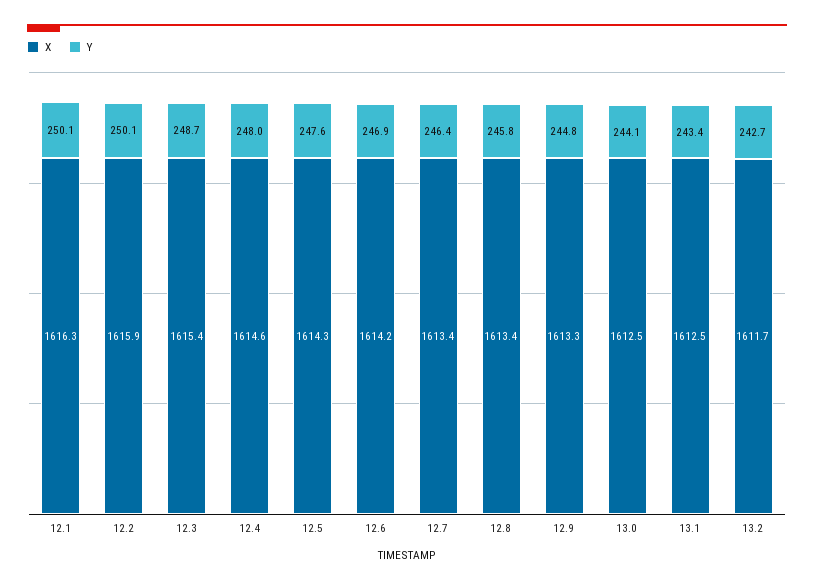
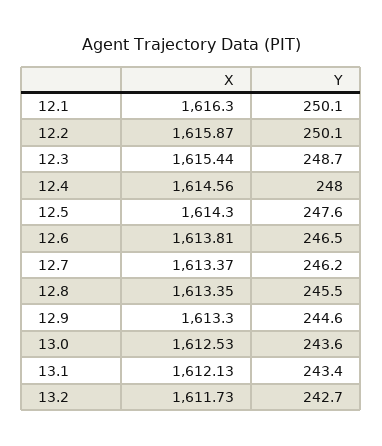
X, 12.6: 1614.2 -> 1613.81
Y, 12.6: 246.9 -> 246.5
Y, 12.7: 246.4 -> 246.2
Y, 12.8: 245.8 -> 245.5
Y, 12.9: 244.8 -> 244.6
Y, 13.0: 244.1 -> 243.6
X, 13.1: 1612.5 -> 1612.13

